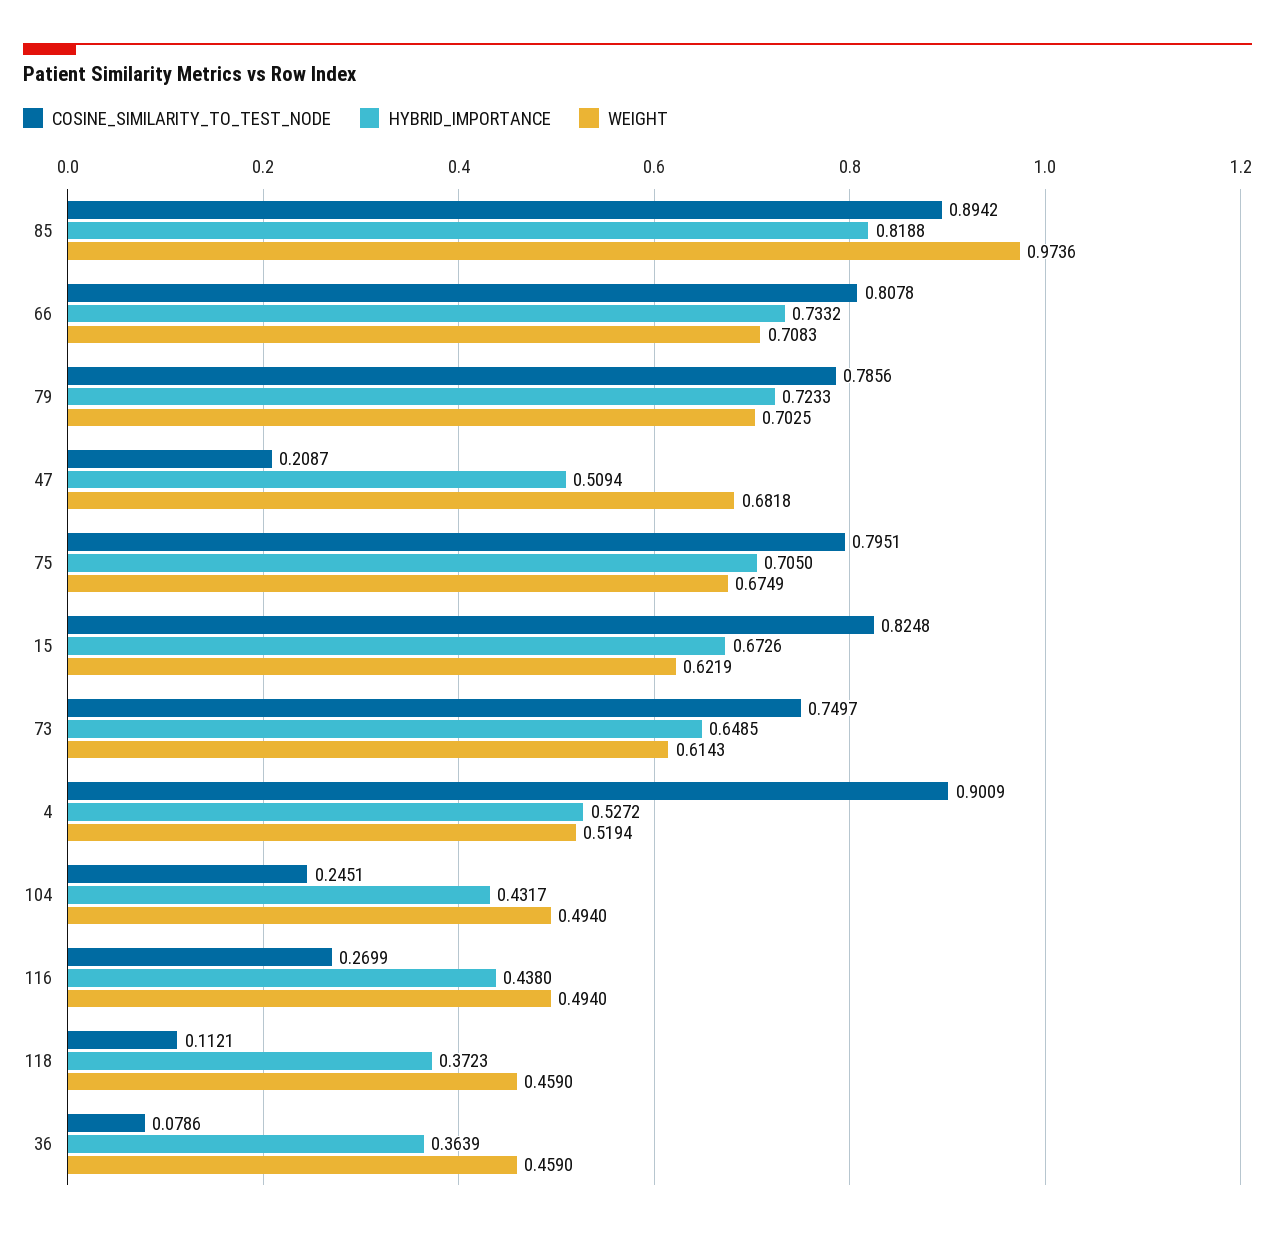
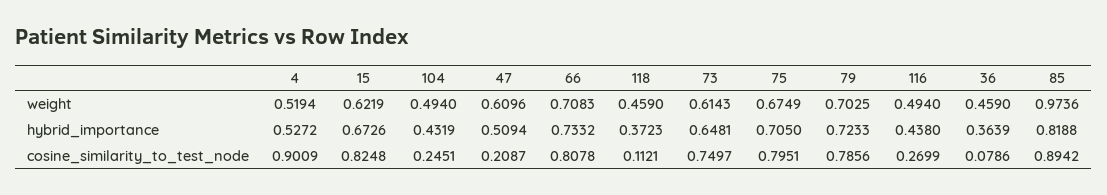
WEIGHT, 47: 0.6818 -> 0.6096
HYBRID_IMPORTANCE, 73: 0.6485 -> 0.6481
HYBRID_IMPORTANCE, 104: 0.4317 -> 0.4319

